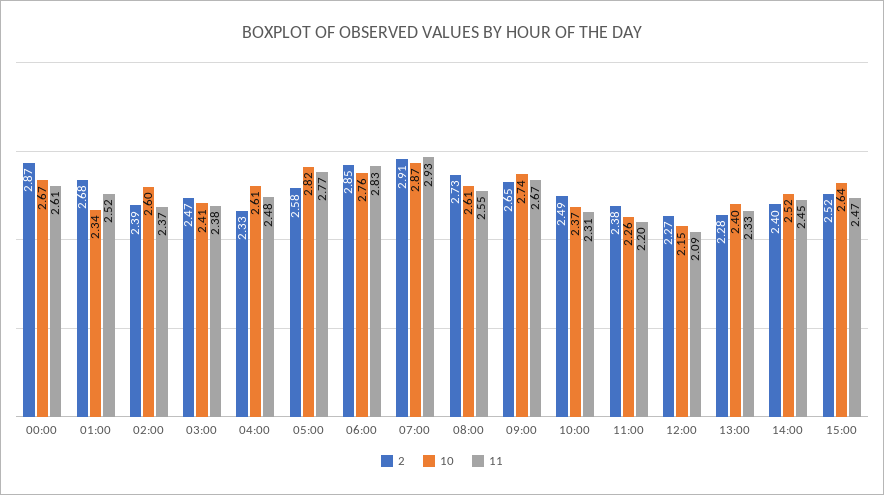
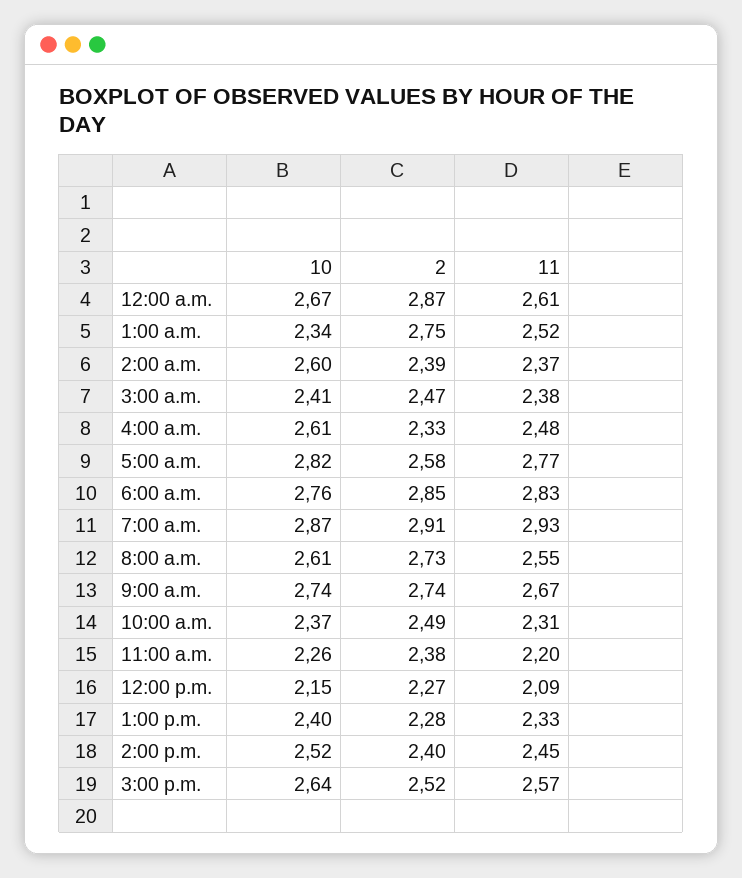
2, 01:00: 2.68 -> 2.75
2, 09:00: 2.65 -> 2.74
11, 15:00: 2.47 -> 2.57

